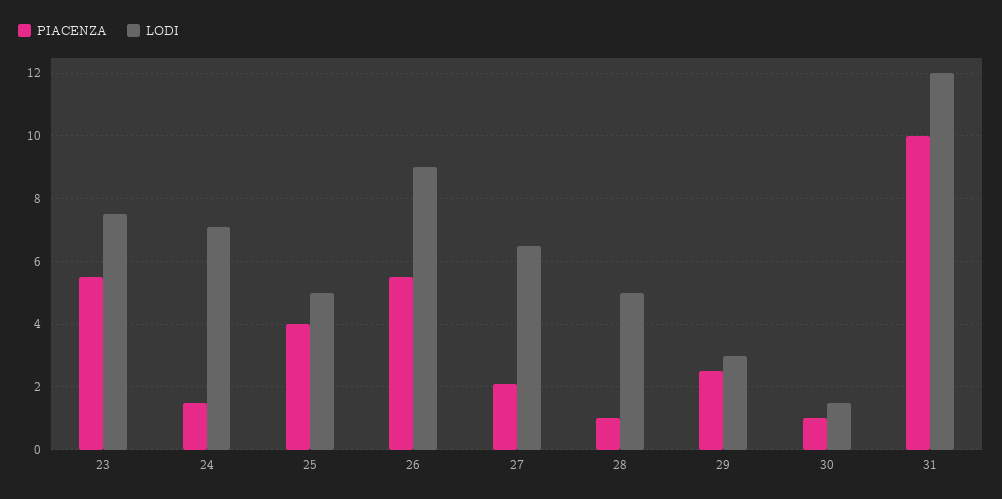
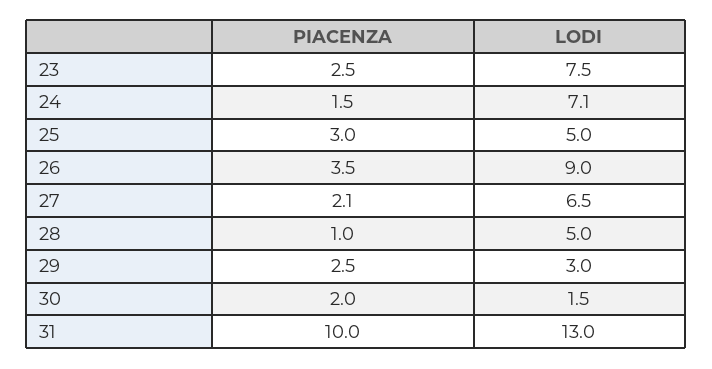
PIACENZA, 23: 5.5 -> 2.5
PIACENZA, 25: 4 -> 3
PIACENZA, 26: 5.5 -> 3.5
PIACENZA, 30: 1 -> 2
LODI, 31: 12 -> 13

